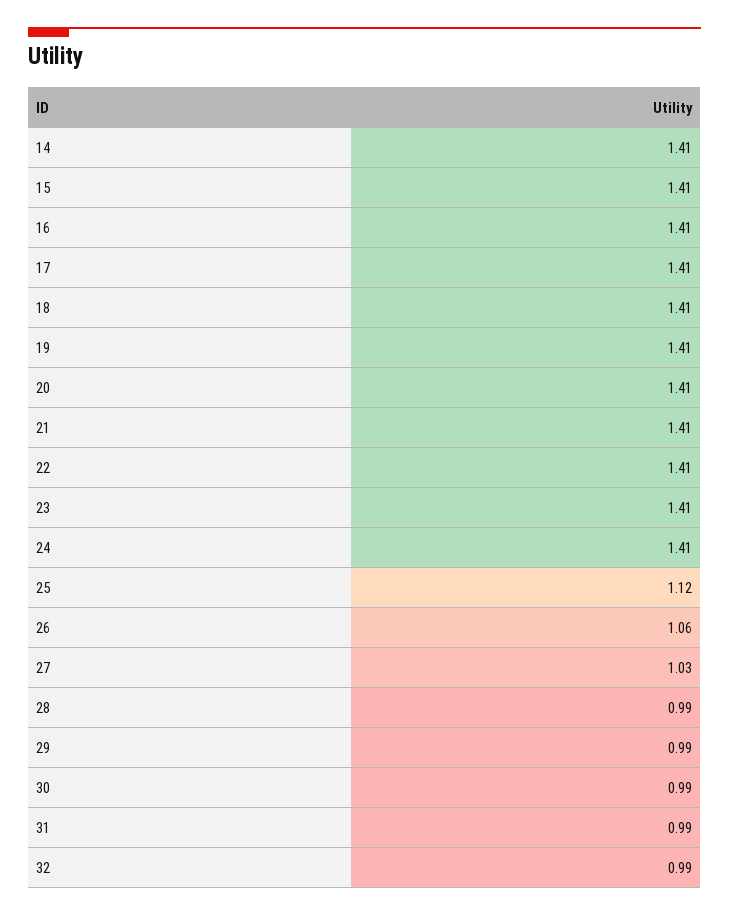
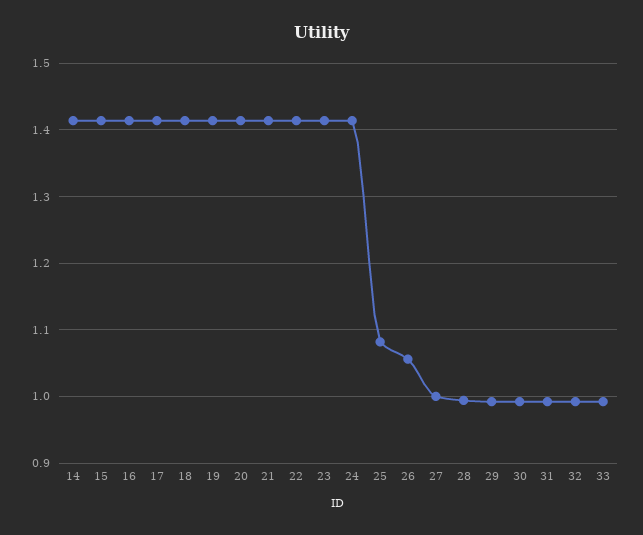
25: 1.12 -> 1.08
27: 1.03 -> 1
33: none -> 0.99

